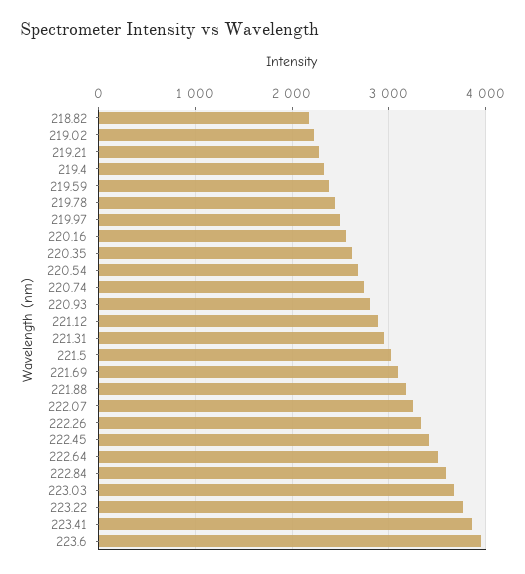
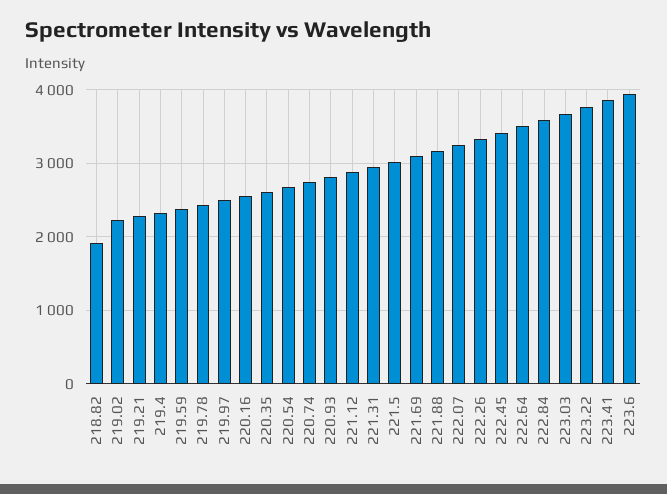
218.82: 2200 -> 1900

